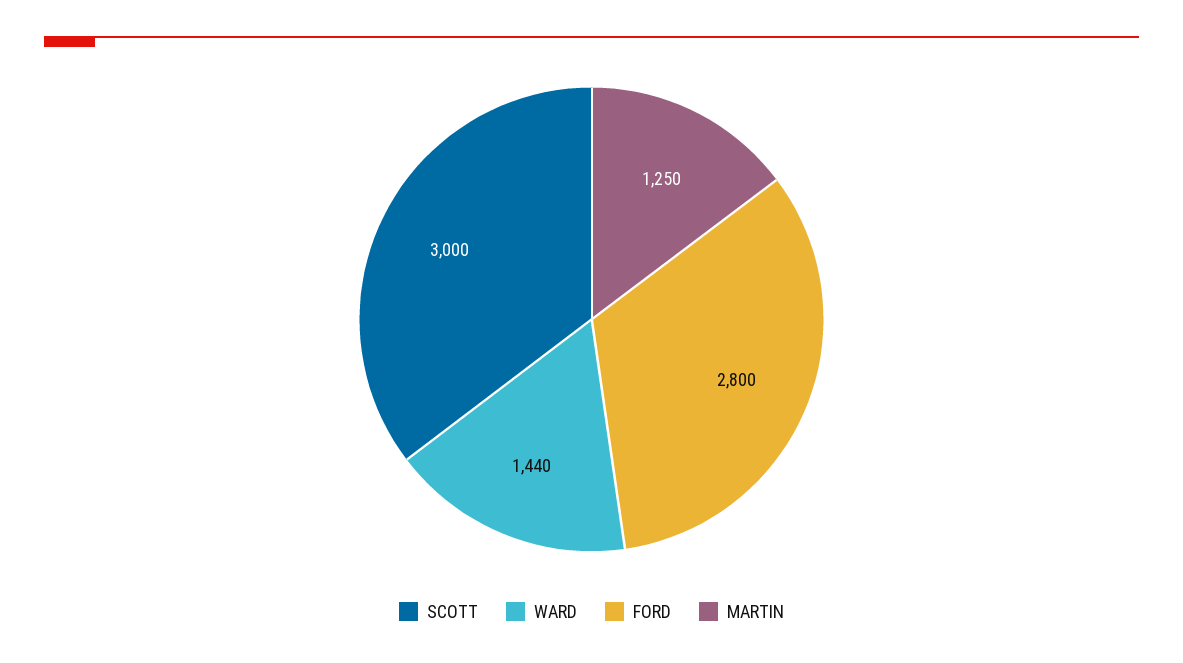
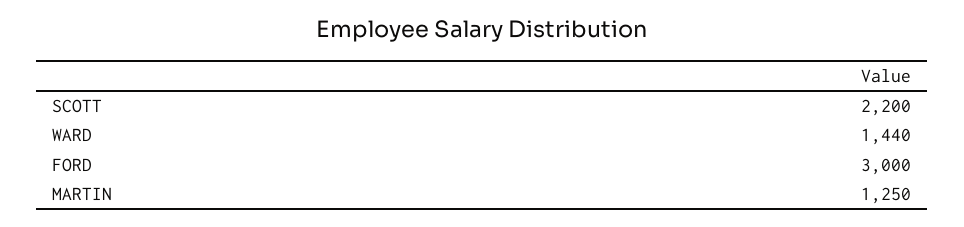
SCOTT: 3000 -> 2200
FORD: 2800 -> 3000

